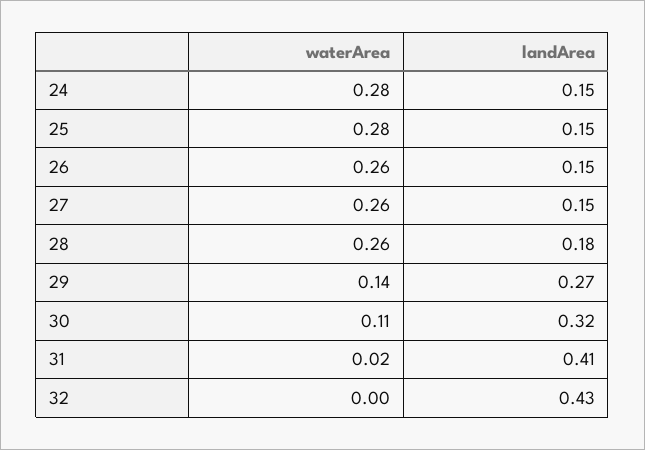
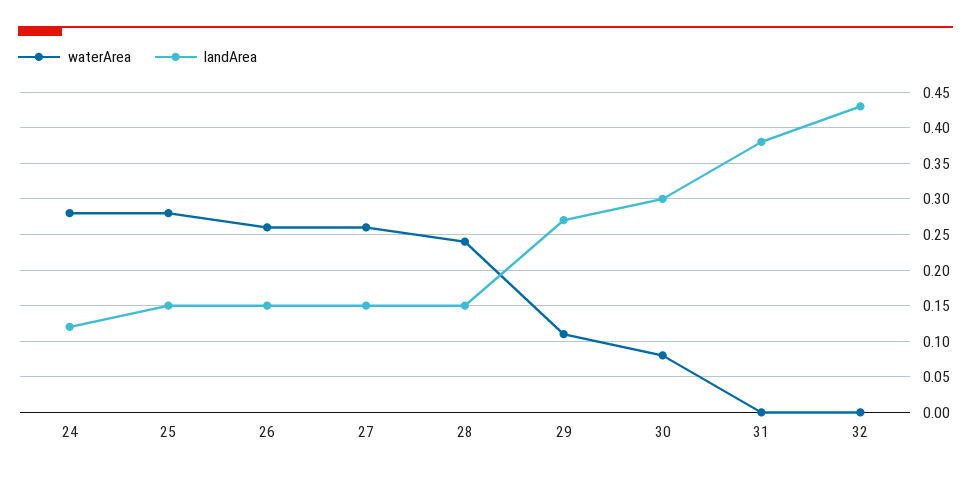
landArea, 24: 0.15 -> 0.12
waterArea, 28: 0.26 -> 0.24
landArea, 28: 0.18 -> 0.15
waterArea, 29: 0.14 -> 0.11
waterArea, 30: 0.11 -> 0.08
landArea, 30: 0.32 -> 0.3
waterArea, 31: 0.02 -> 0
landArea, 31: 0.41 -> 0.38

